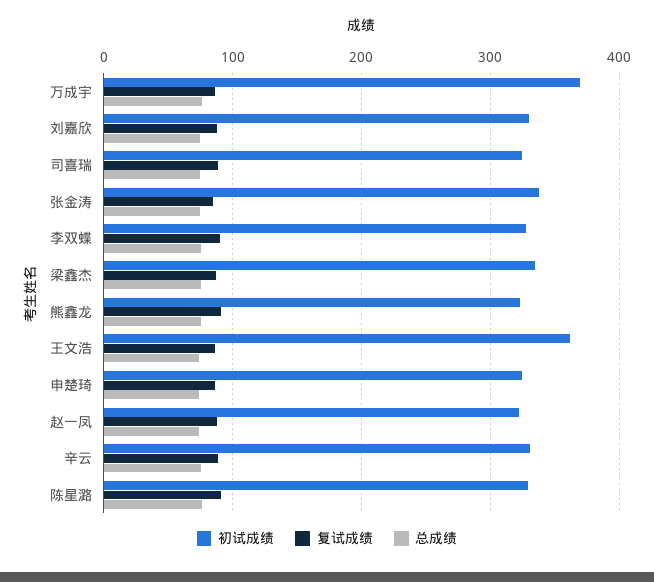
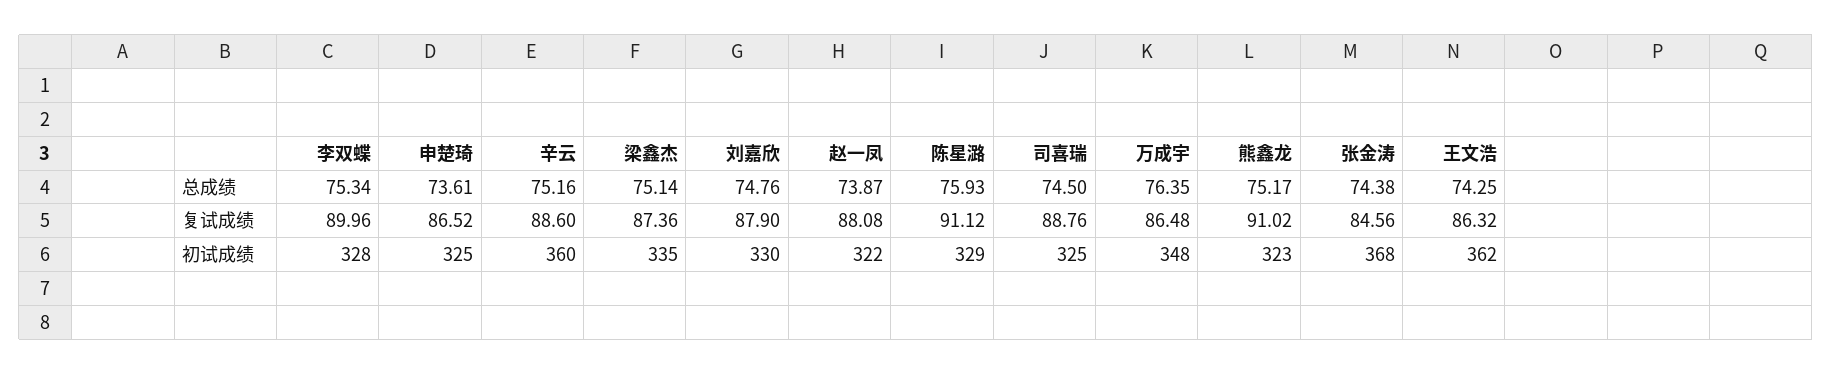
初试成绩, 万成宇: 370 -> 348
初试成绩, 张金涛: 340 -> 368
初试成绩, 辛云: 330 -> 360

